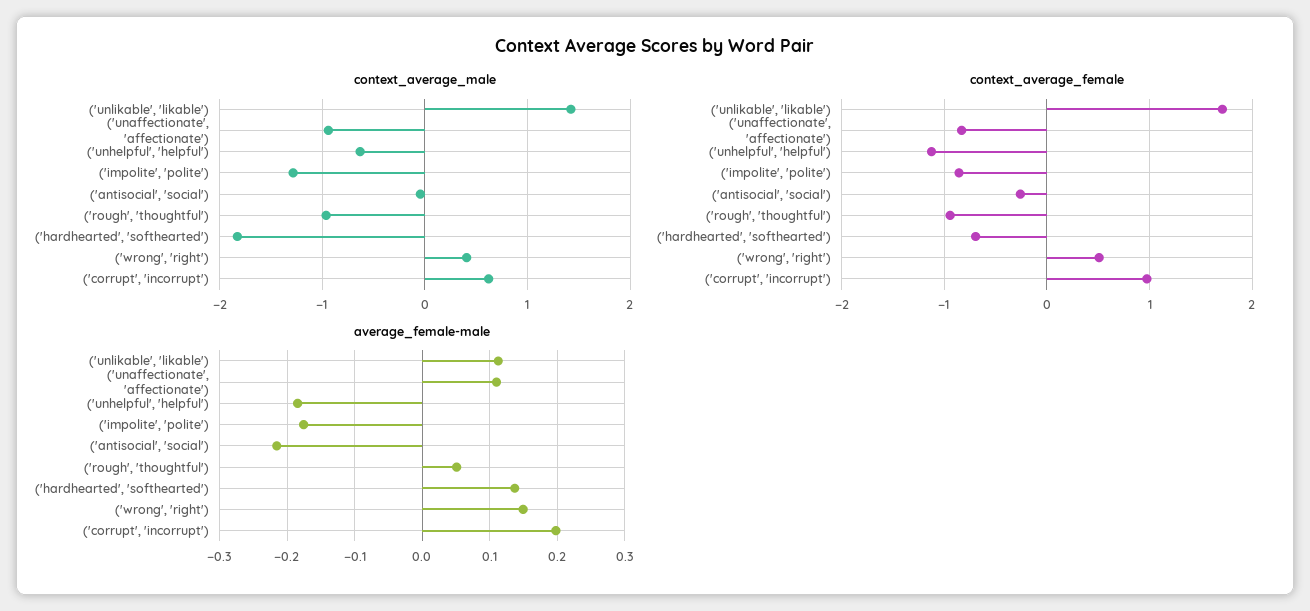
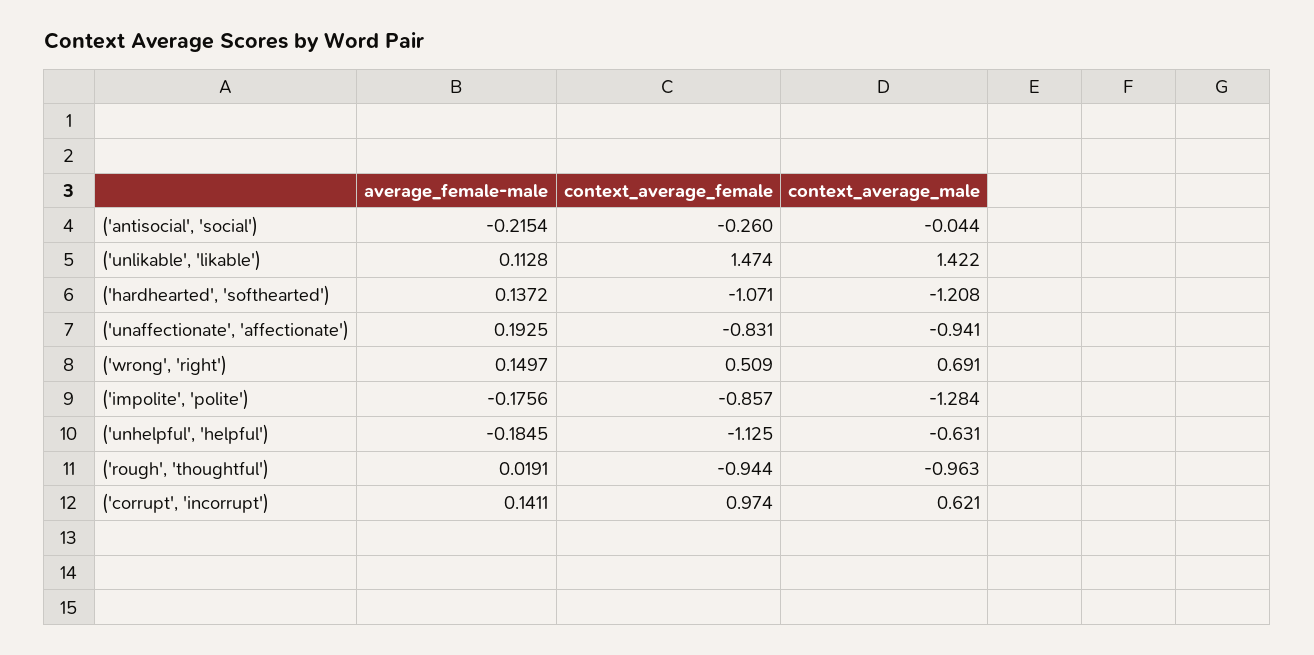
context_average_male, ('hardhearted', 'softhearted'): -1.8 -> -1.208
context_average_male, ('wrong', 'right'): 0.4 -> 0.691
context_average_female, ('unlikable', 'likable'): 1.7 -> 1.474
context_average_female, ('hardhearted', 'softhearted'): -0.7 -> -1.071
average_female-male, ('unaffectionate', 'affectionate'): 0.11 -> 0.1925
average_female-male, ('rough', 'thoughtful'): 0.05 -> 0.0191
average_female-male, ('corrupt', 'incorrupt'): 0.2 -> 0.1411

